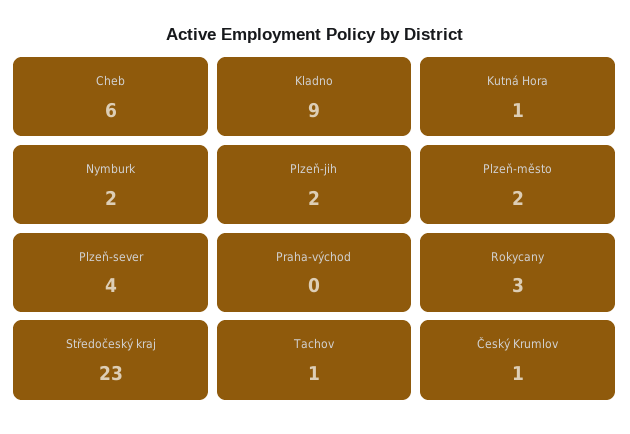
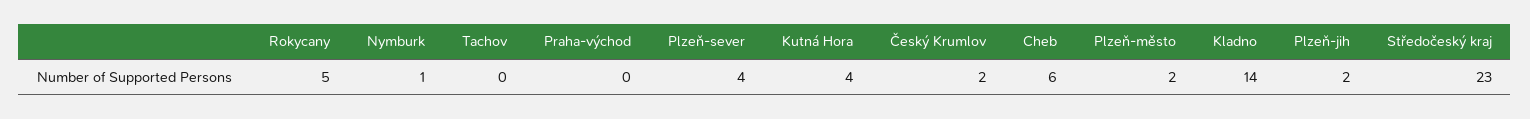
Kladno: 9 -> 14
Kutná Hora: 1 -> 4
Nymburk: 2 -> 1
Rokycany: 3 -> 5
Tachov: 1 -> 0
Český Krumlov: 1 -> 2

